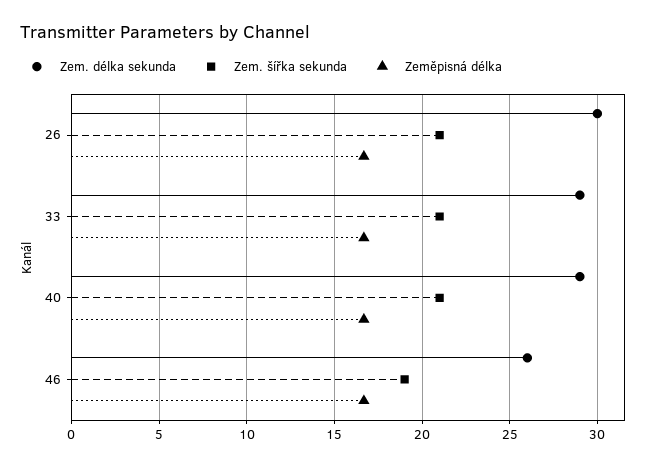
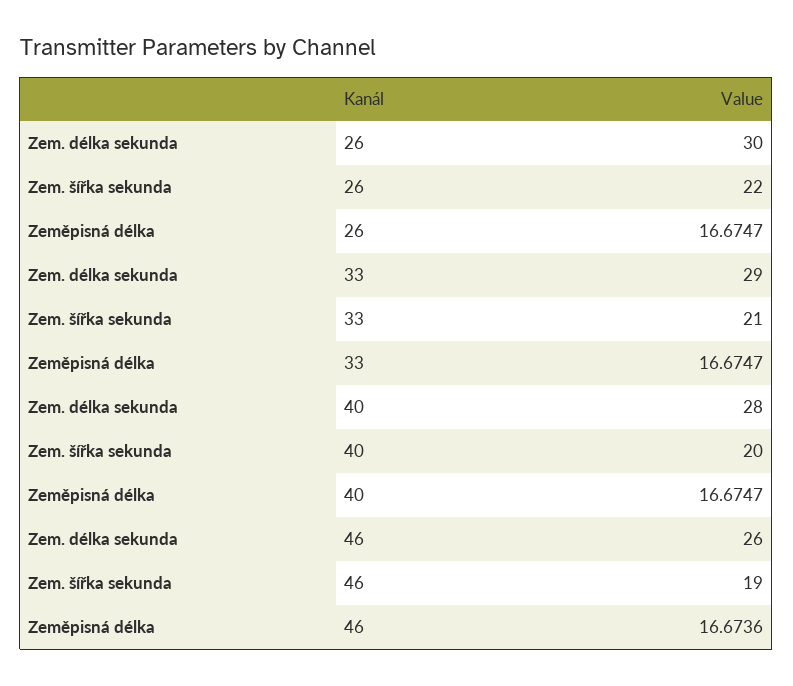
Zem. šířka sekunda, 26: 21 -> 22
Zem. délka sekunda, 40: 29 -> 28
Zem. šířka sekunda, 40: 21 -> 20

